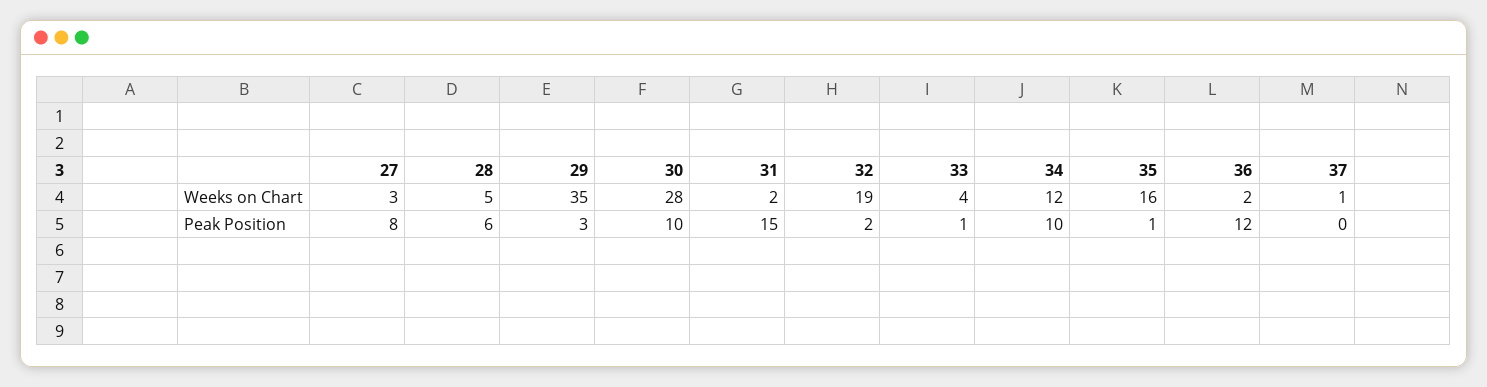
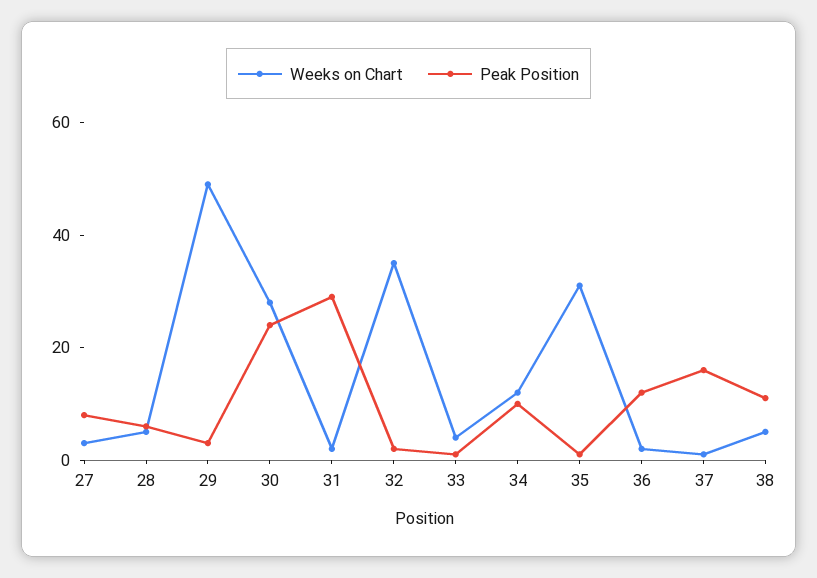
Weeks on Chart, 29: 35 -> 50
Weeks on Chart, 32: 19 -> 35
Weeks on Chart, 35: 16 -> 30
Peak Position, 30: 10 -> 25
Peak Position, 31: 15 -> 30
Peak Position, 37: 0 -> 15
Weeks on Chart, 38: none -> 5
Peak Position, 38: none -> 10

